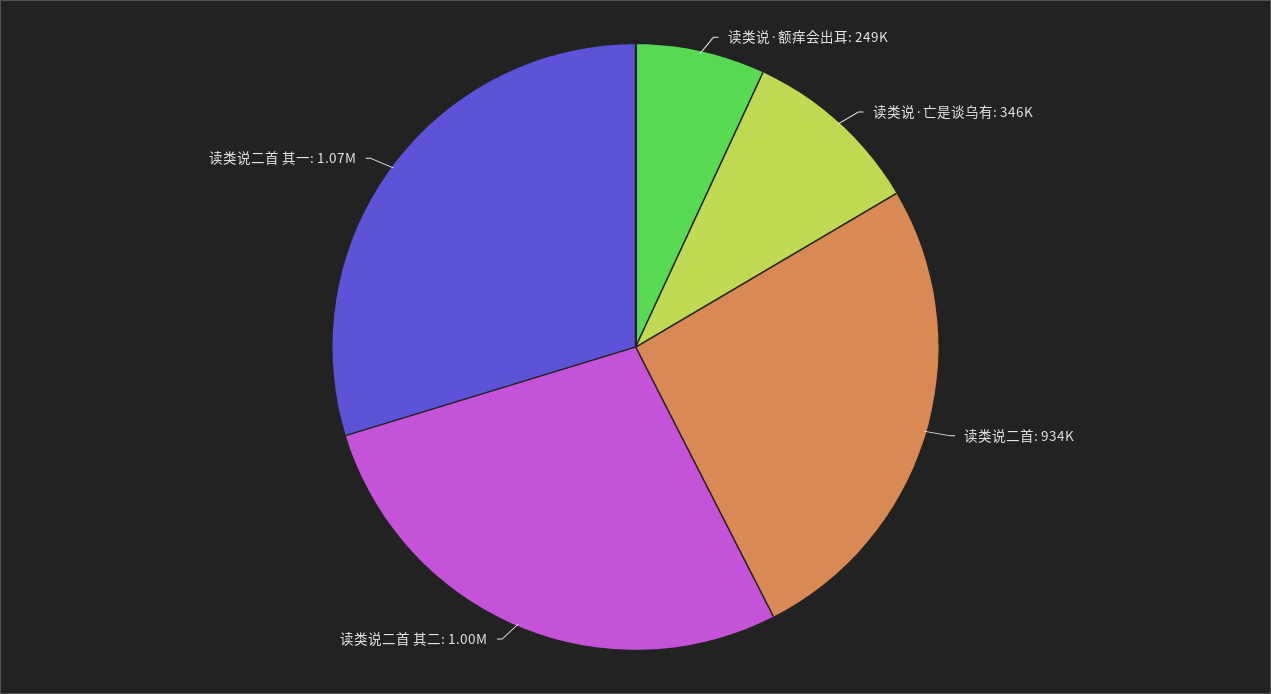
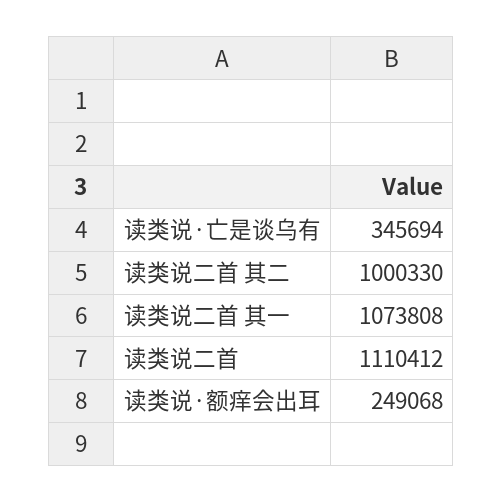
读类说二首: 934000 -> 1110412

